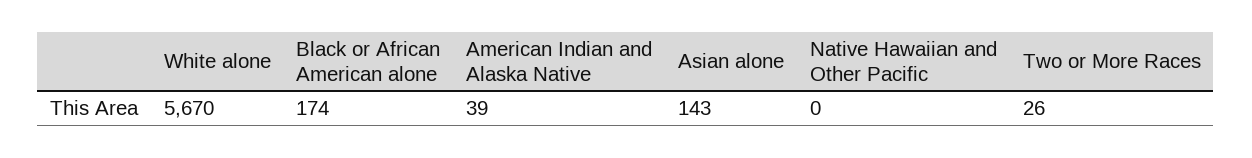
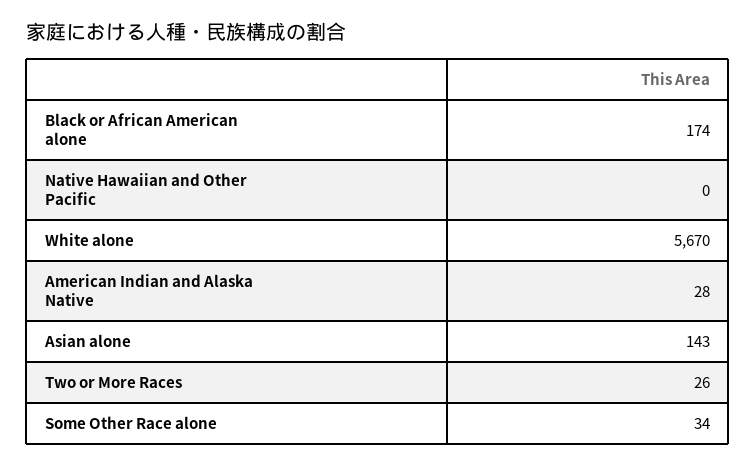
American Indian and Alaska Native: 39 -> 28
Some Other Race alone: none -> 34

